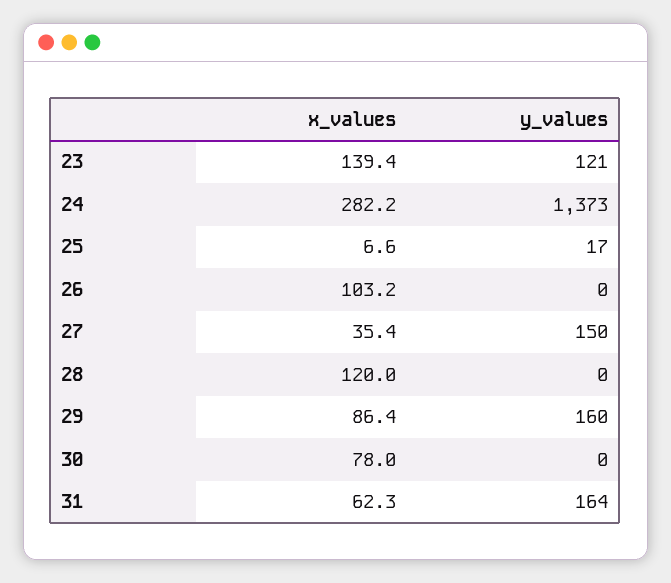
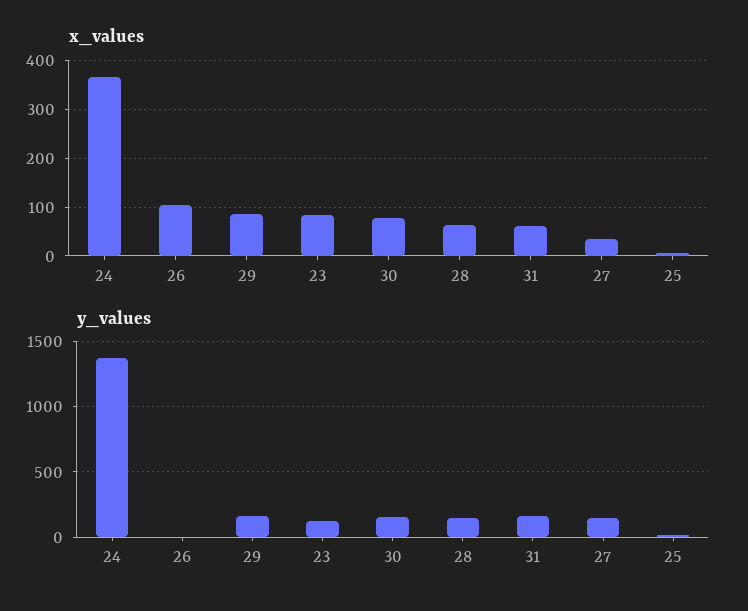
x_values, 23: 139.4 -> 80
x_values, 24: 282.2 -> 360
x_values, 28: 120 -> 60
y_values, 28: 0 -> 150
y_values, 30: 0 -> 150

